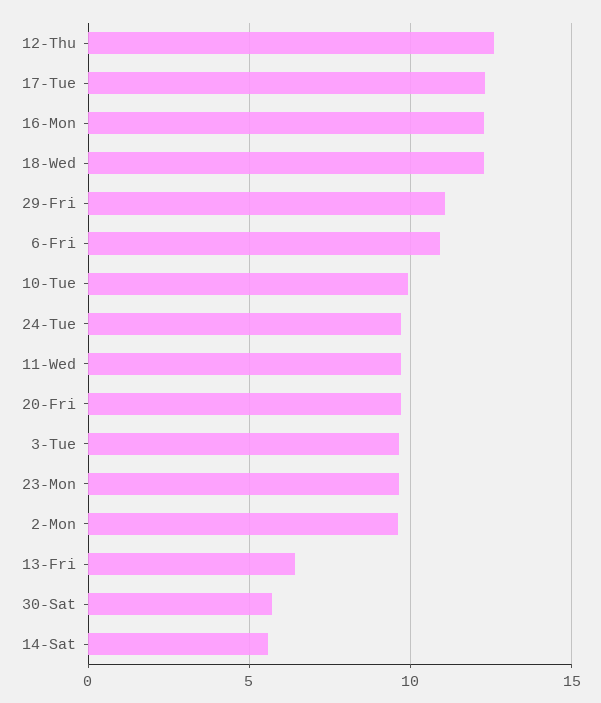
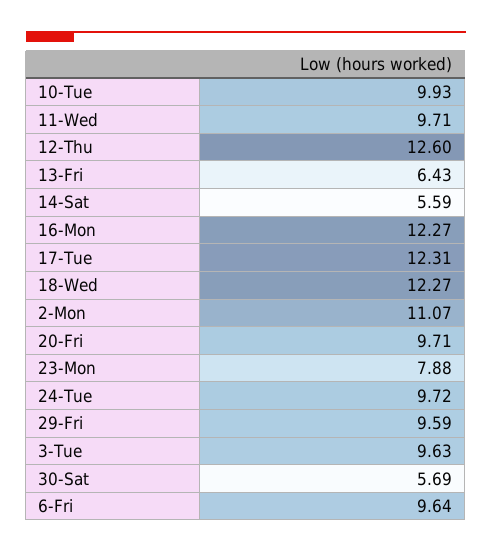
29-Fri: 11 -> 9.59
6-Fri: 11 -> 9.64
23-Mon: 9.5 -> 7.88
2-Mon: 9.5 -> 11.07

